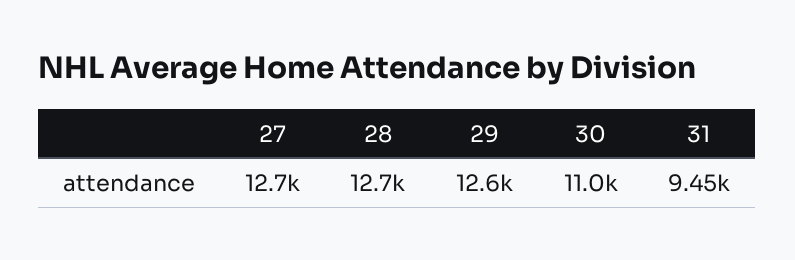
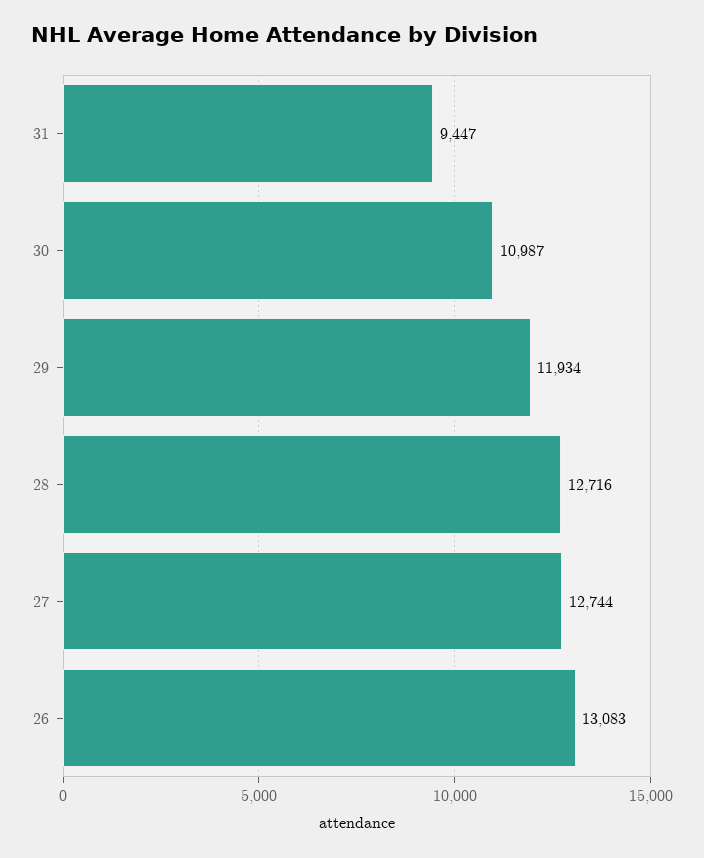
29: 12600 -> 11934
26: none -> 13083

